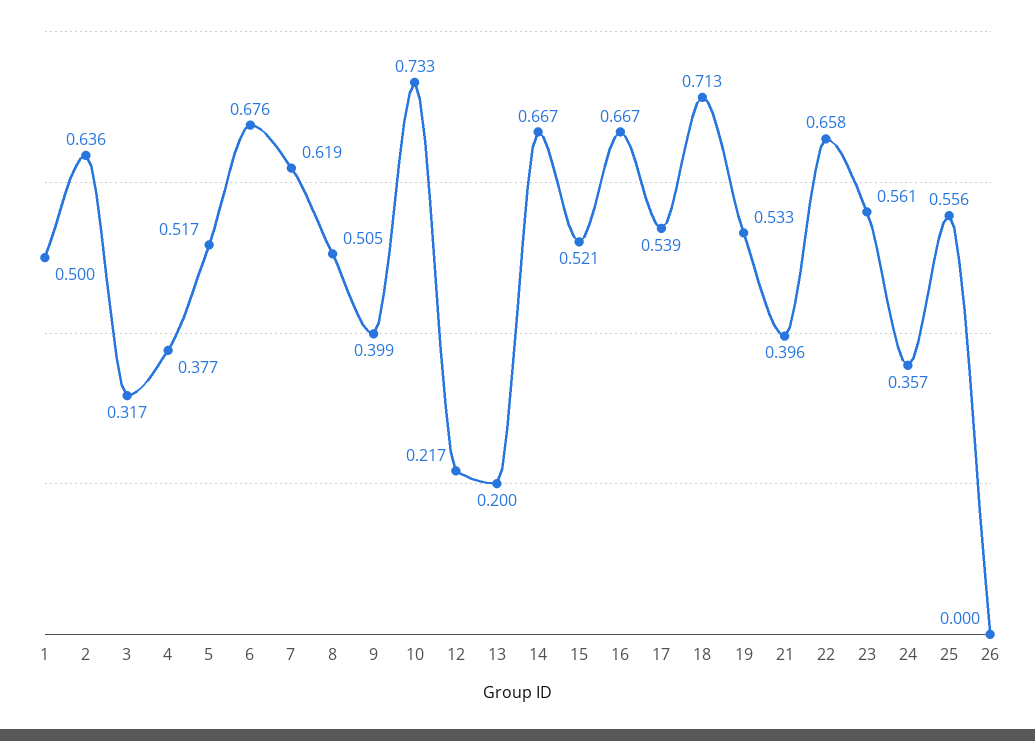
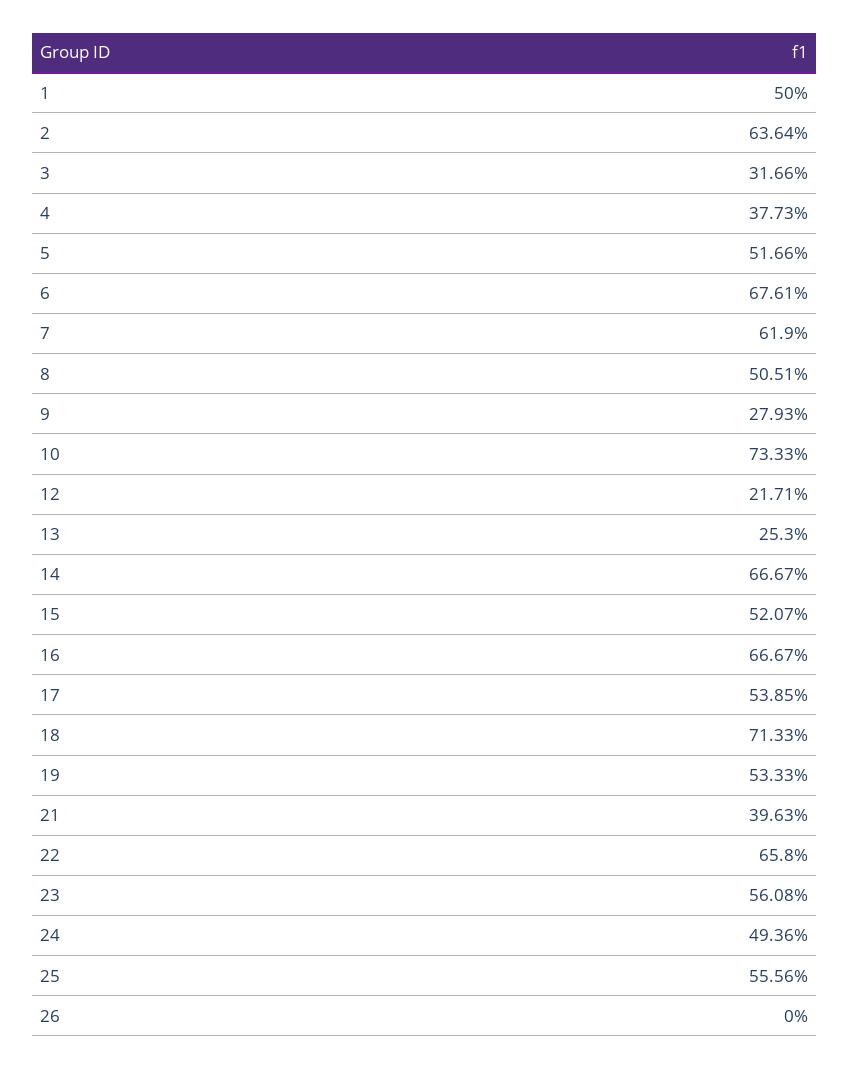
9: 0.399 -> 0.2793
13: 0.2 -> 0.253
24: 0.357 -> 0.4936

